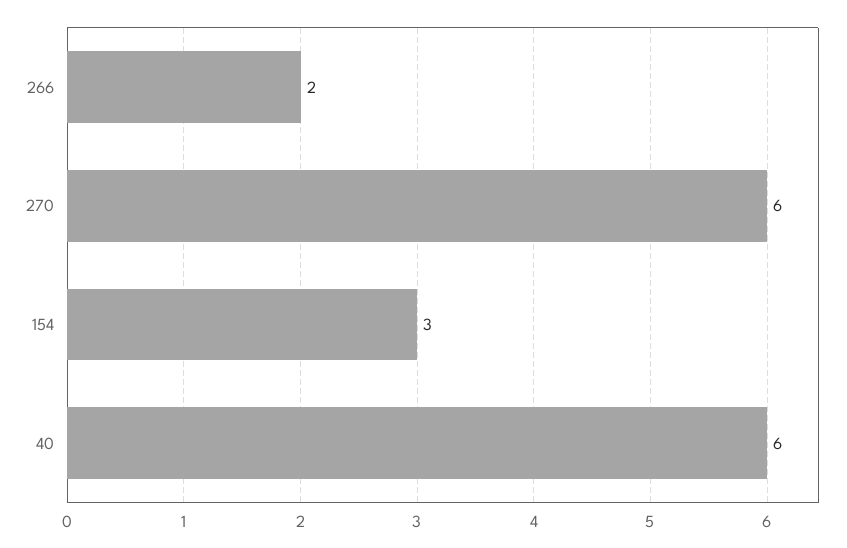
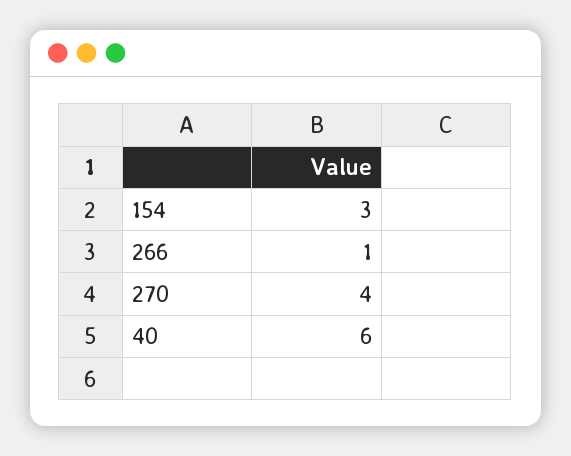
266: 2 -> 1
270: 6 -> 4

